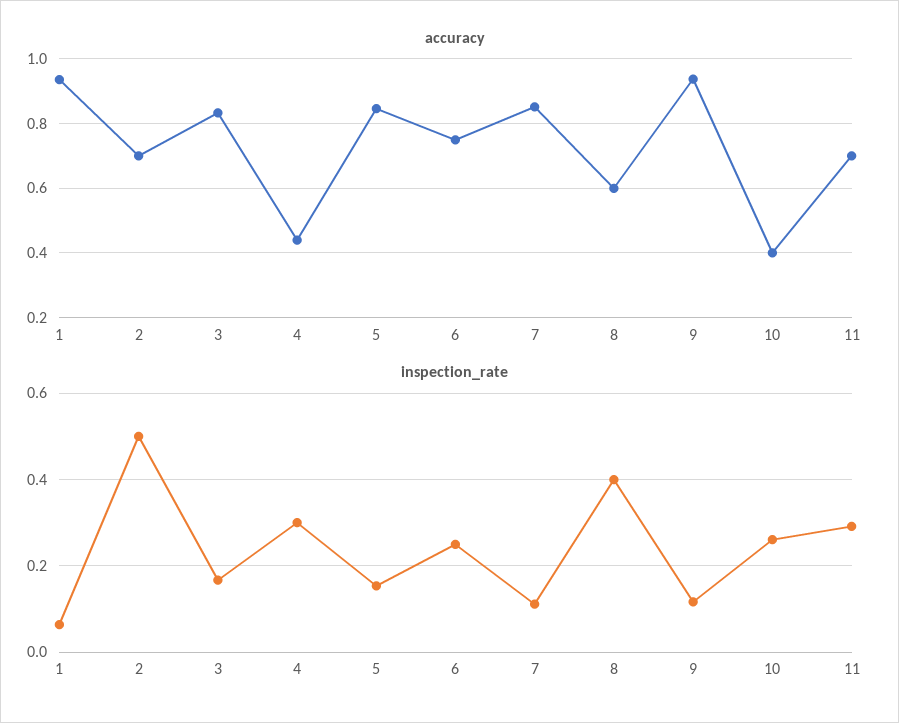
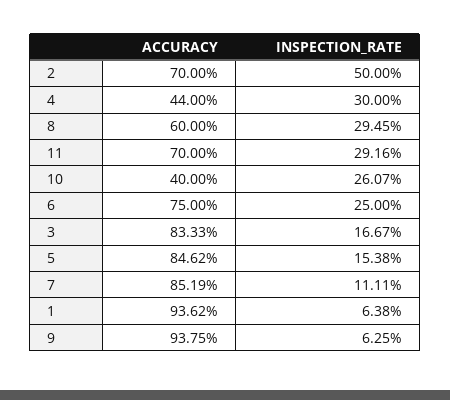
inspection_rate, 8: 0.4 -> 0.2945
inspection_rate, 9: 0.12 -> 0.0625

